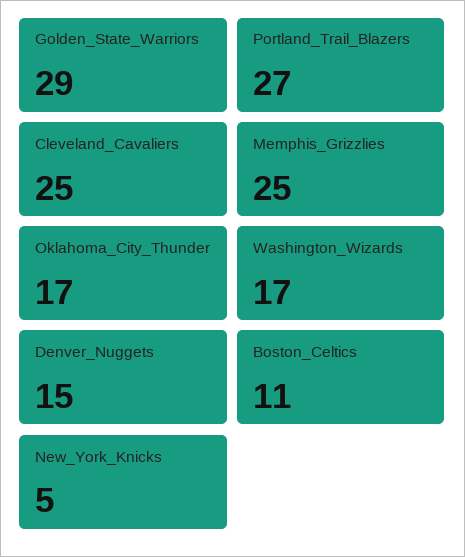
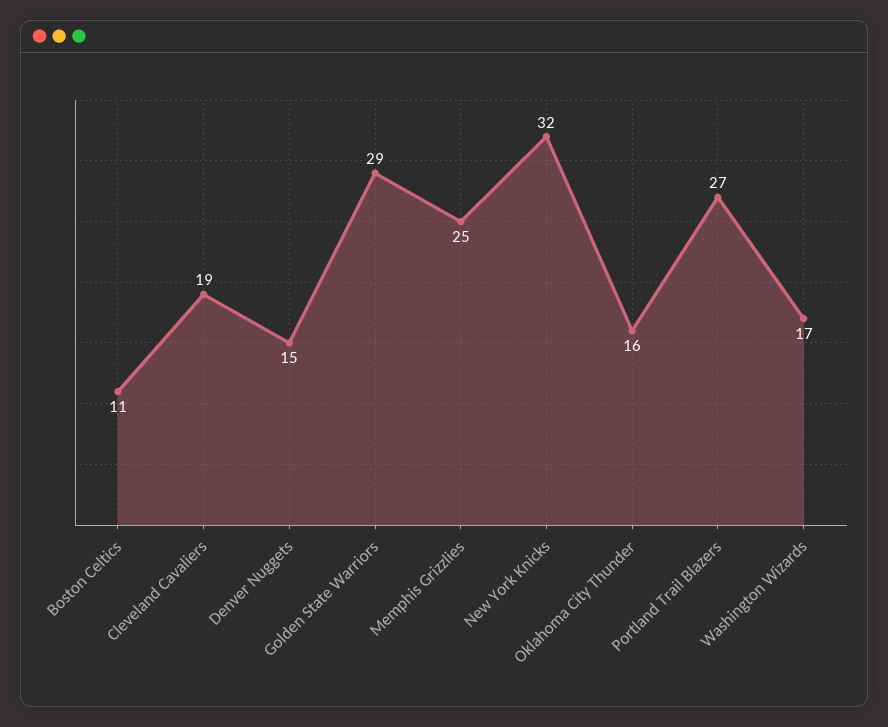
Cleveland_Cavaliers: 25 -> 19
Oklahoma_City_Thunder: 17 -> 16
New_York_Knicks: 5 -> 32

